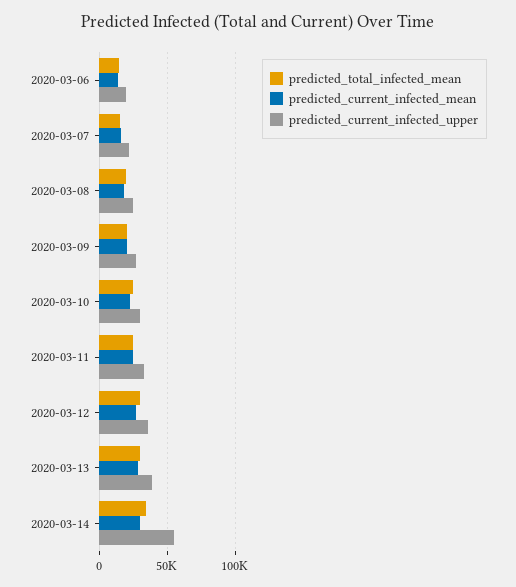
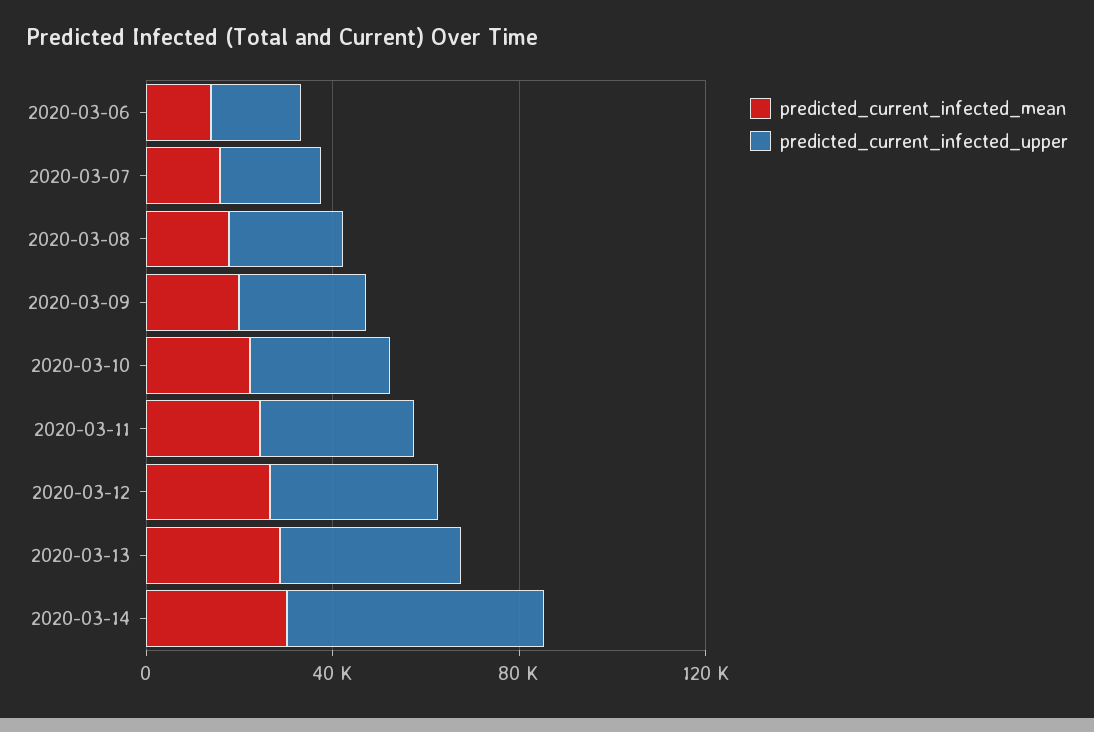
predicted_total_infected_mean, 2020-03-06: 15000 -> none
predicted_total_infected_mean, 2020-03-07: 15000 -> none
predicted_total_infected_mean, 2020-03-08: 20000 -> none
predicted_total_infected_mean, 2020-03-09: 20000 -> none
predicted_total_infected_mean, 2020-03-10: 25000 -> none
predicted_total_infected_mean, 2020-03-11: 25000 -> none
predicted_total_infected_mean, 2020-03-12: 30000 -> none
predicted_total_infected_mean, 2020-03-13: 30000 -> none
predicted_total_infected_mean, 2020-03-14: 35000 -> none

